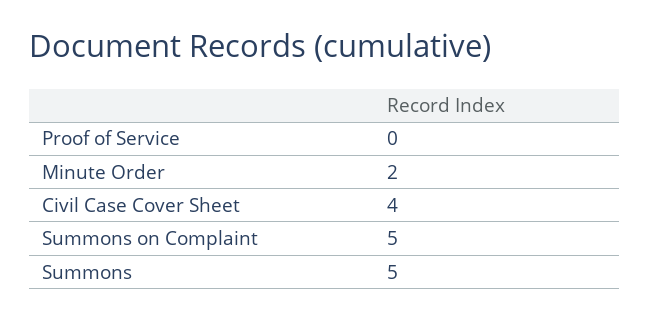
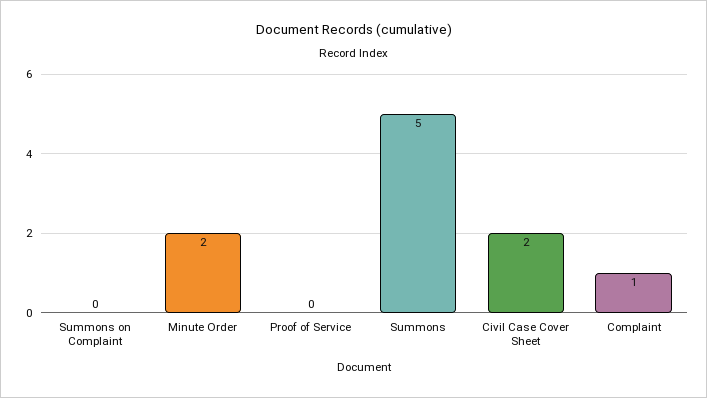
Civil Case Cover Sheet: 4 -> 2
Summons on Complaint: 5 -> 0
Complaint: none -> 1

